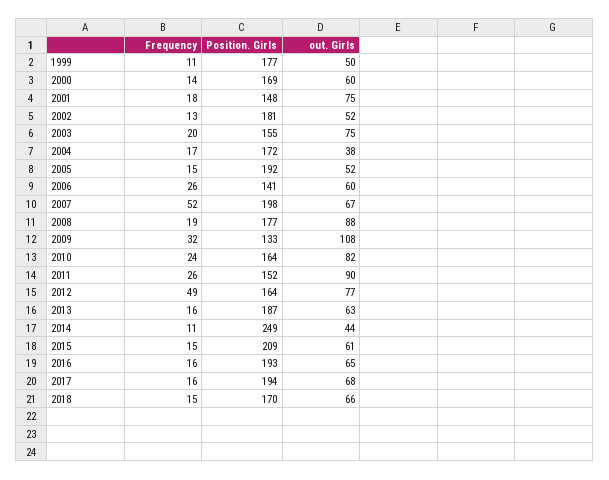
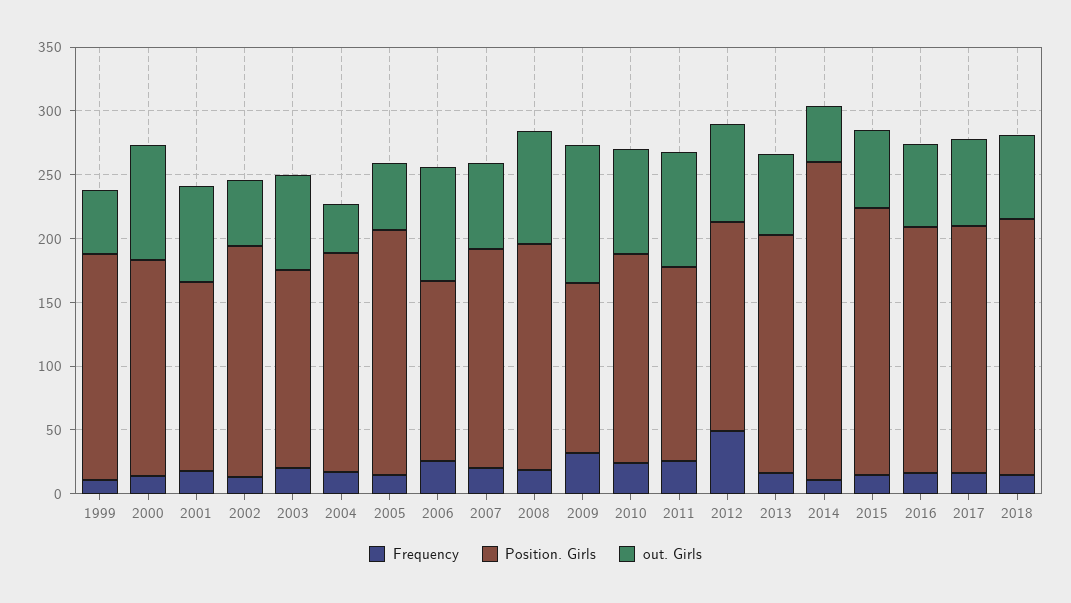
out. Girls, 2000: 60 -> 90
out. Girls, 2006: 60 -> 90
Frequency, 2007: 52 -> 20
Position. Girls, 2007: 198 -> 170
Position. Girls, 2018: 170 -> 200

